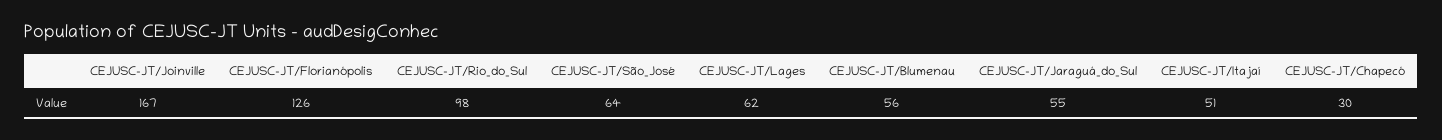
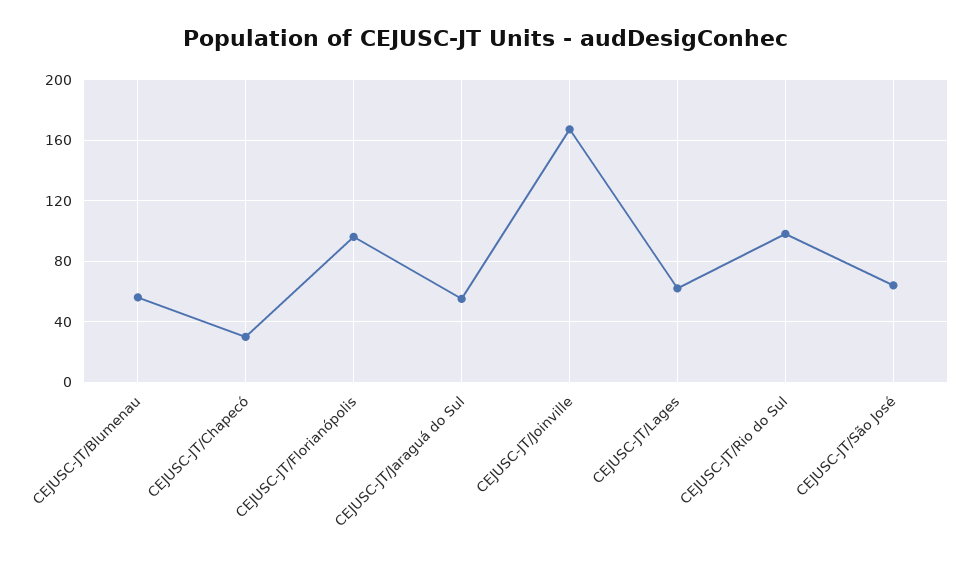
CEJUSC-JT/Florianópolis: 126 -> 95
CEJUSC-JT/Itajaí: 51 -> none

